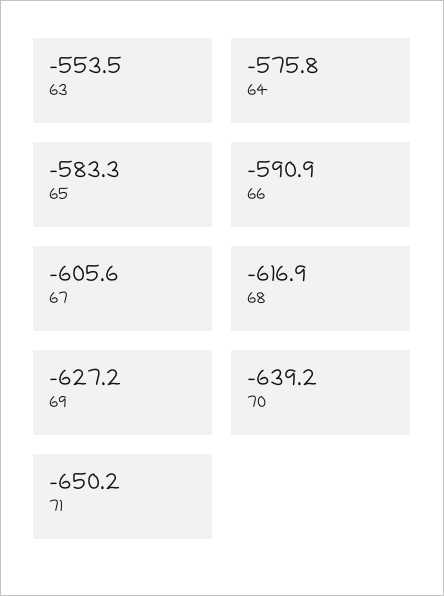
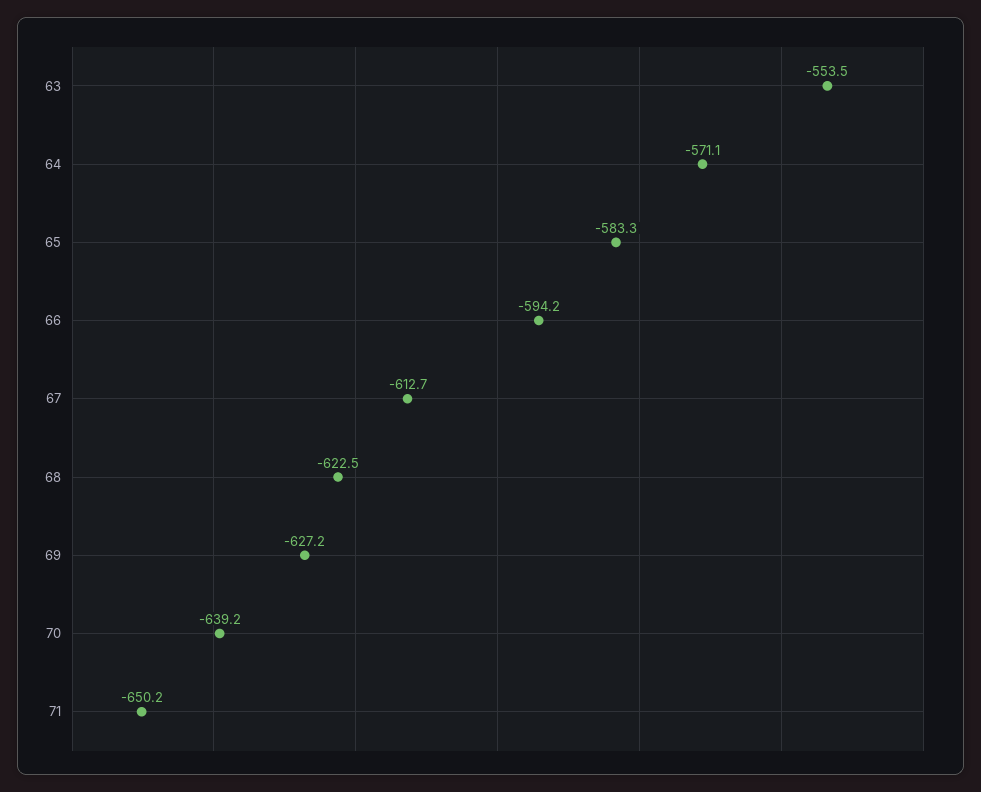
64: -575.8 -> -571.1
66: -590.9 -> -594.2
67: -605.6 -> -612.7
68: -616.9 -> -622.5

